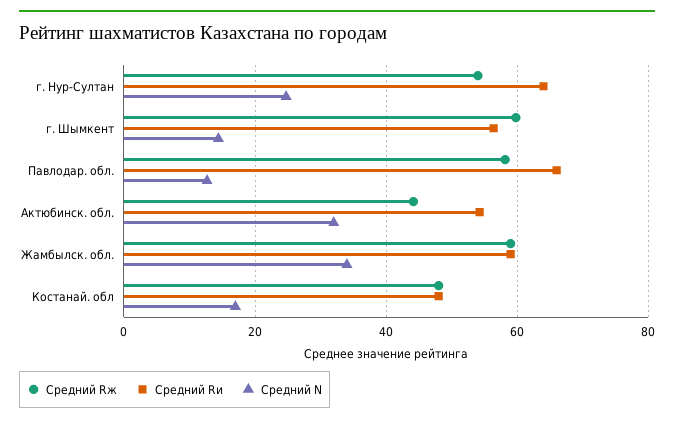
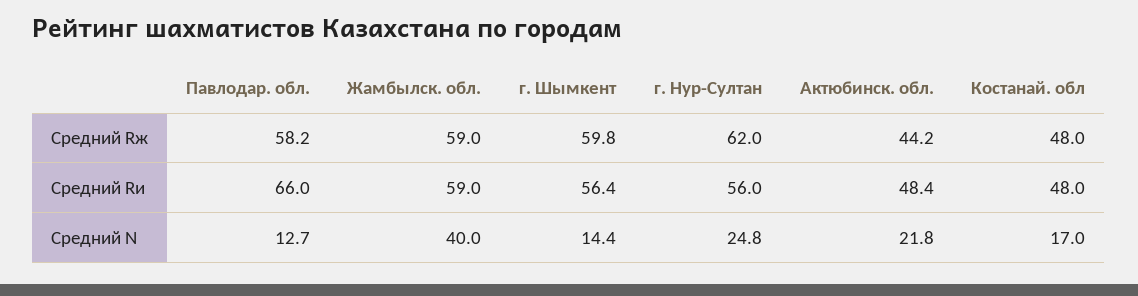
Средний Rж, г. Нур-Султан: 54 -> 62
Средний Rи, г. Нур-Султан: 64 -> 56
Средний Rи, Актюбинск. обл.: 54 -> 48.4
Средний N, Актюбинск. обл.: 32 -> 21.8
Средний N, Жамбылск. обл.: 34 -> 40

